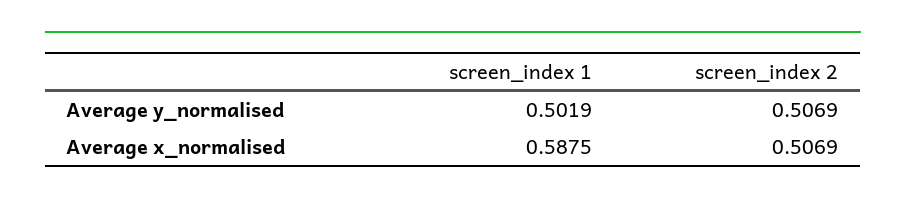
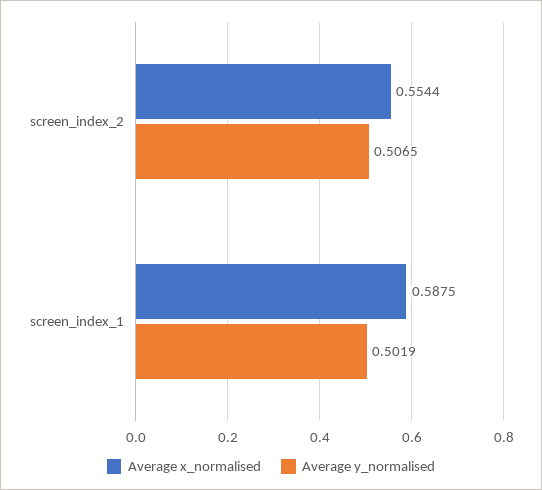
Average y_normalised, screen_index 2: 0.5069 -> 0.5065
Average x_normalised, screen_index 2: 0.5069 -> 0.5544

